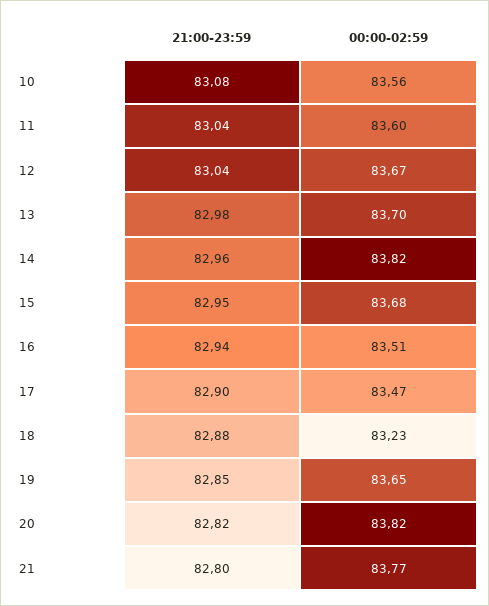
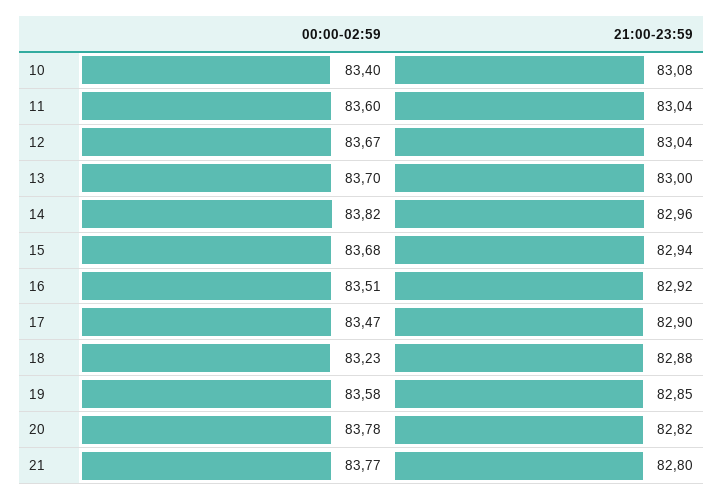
00:00-02:59, 10: 83.56 -> 83.4
21:00-23:59, 13: 82.98 -> 83
21:00-23:59, 15: 82.95 -> 82.94
21:00-23:59, 16: 82.94 -> 82.92
00:00-02:59, 19: 83.65 -> 83.58
00:00-02:59, 20: 83.82 -> 83.78

